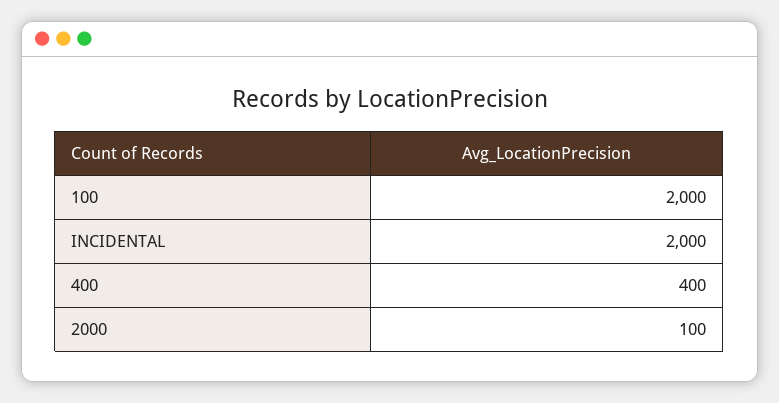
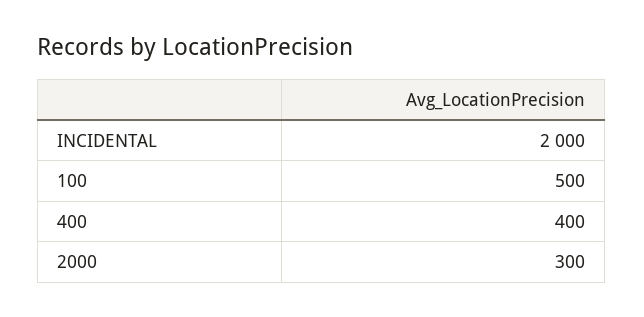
100: 2000 -> 500
2000: 100 -> 300

